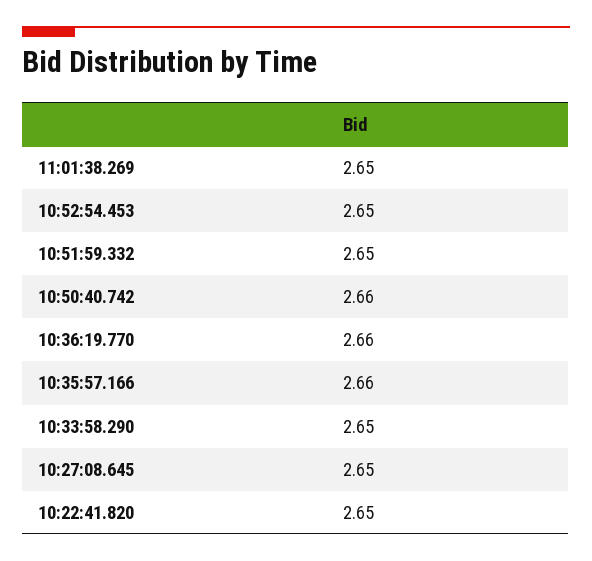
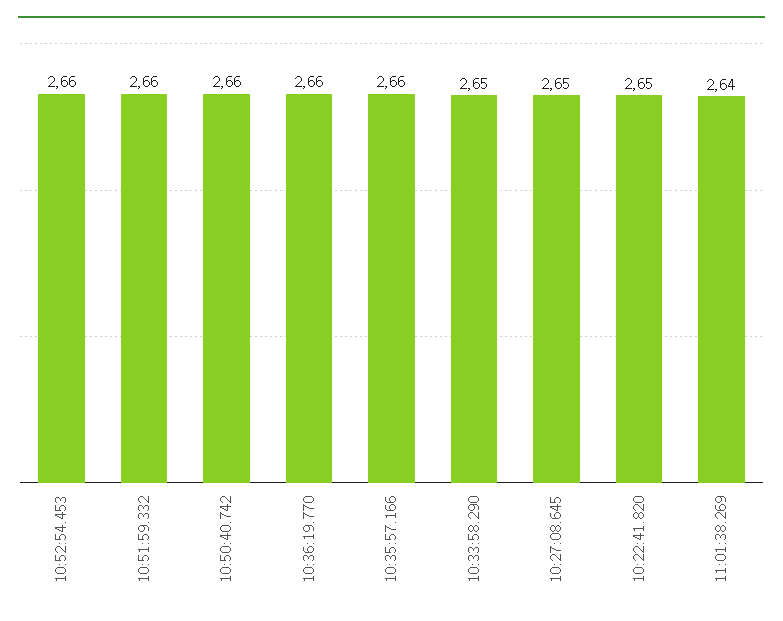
11:01:38.269: 2.65 -> 2.64
10:52:54.453: 2.65 -> 2.66
10:51:59.332: 2.65 -> 2.66

